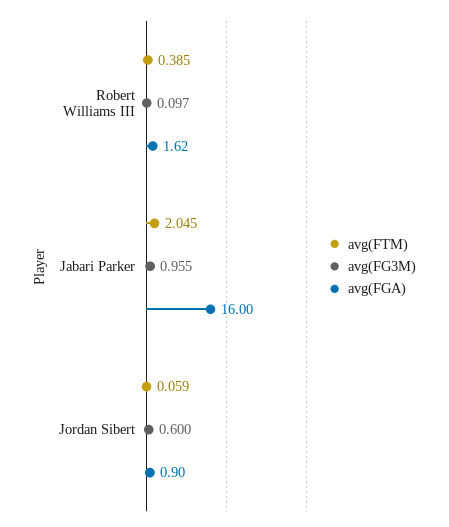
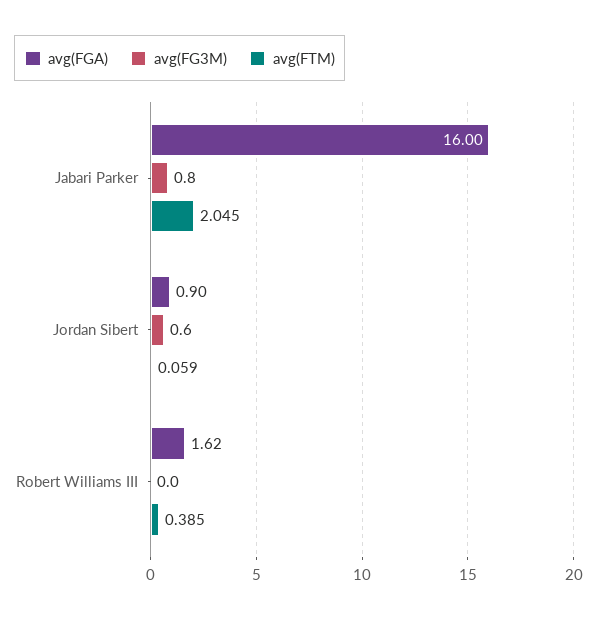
avg(FG3M), Robert Williams III: 0.097 -> 0
avg(FG3M), Jabari Parker: 0.955 -> 0.8

